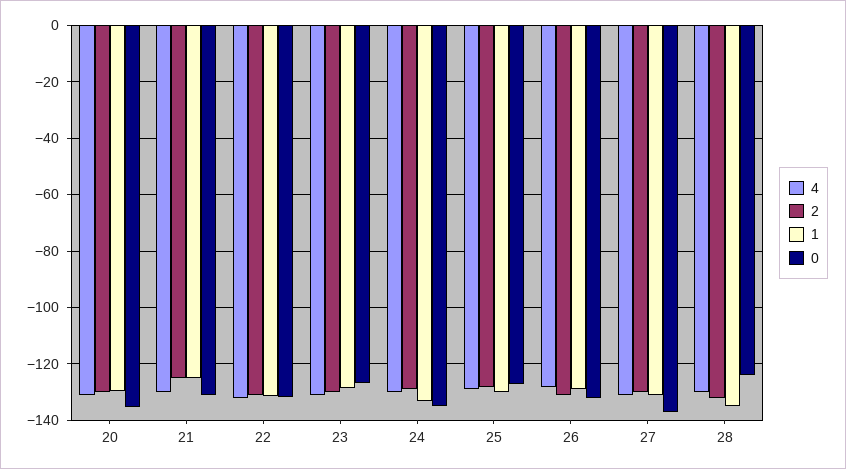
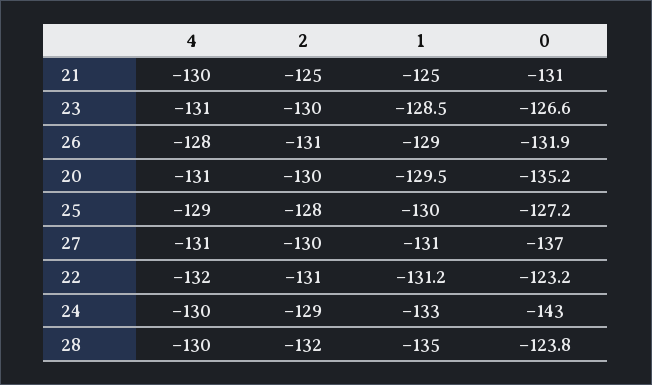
0, 22: -132.5 -> -123.2
0, 24: -135 -> -143

